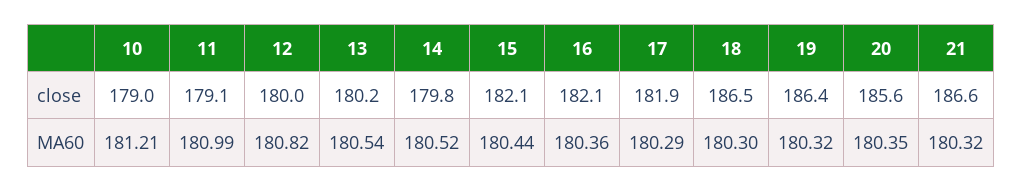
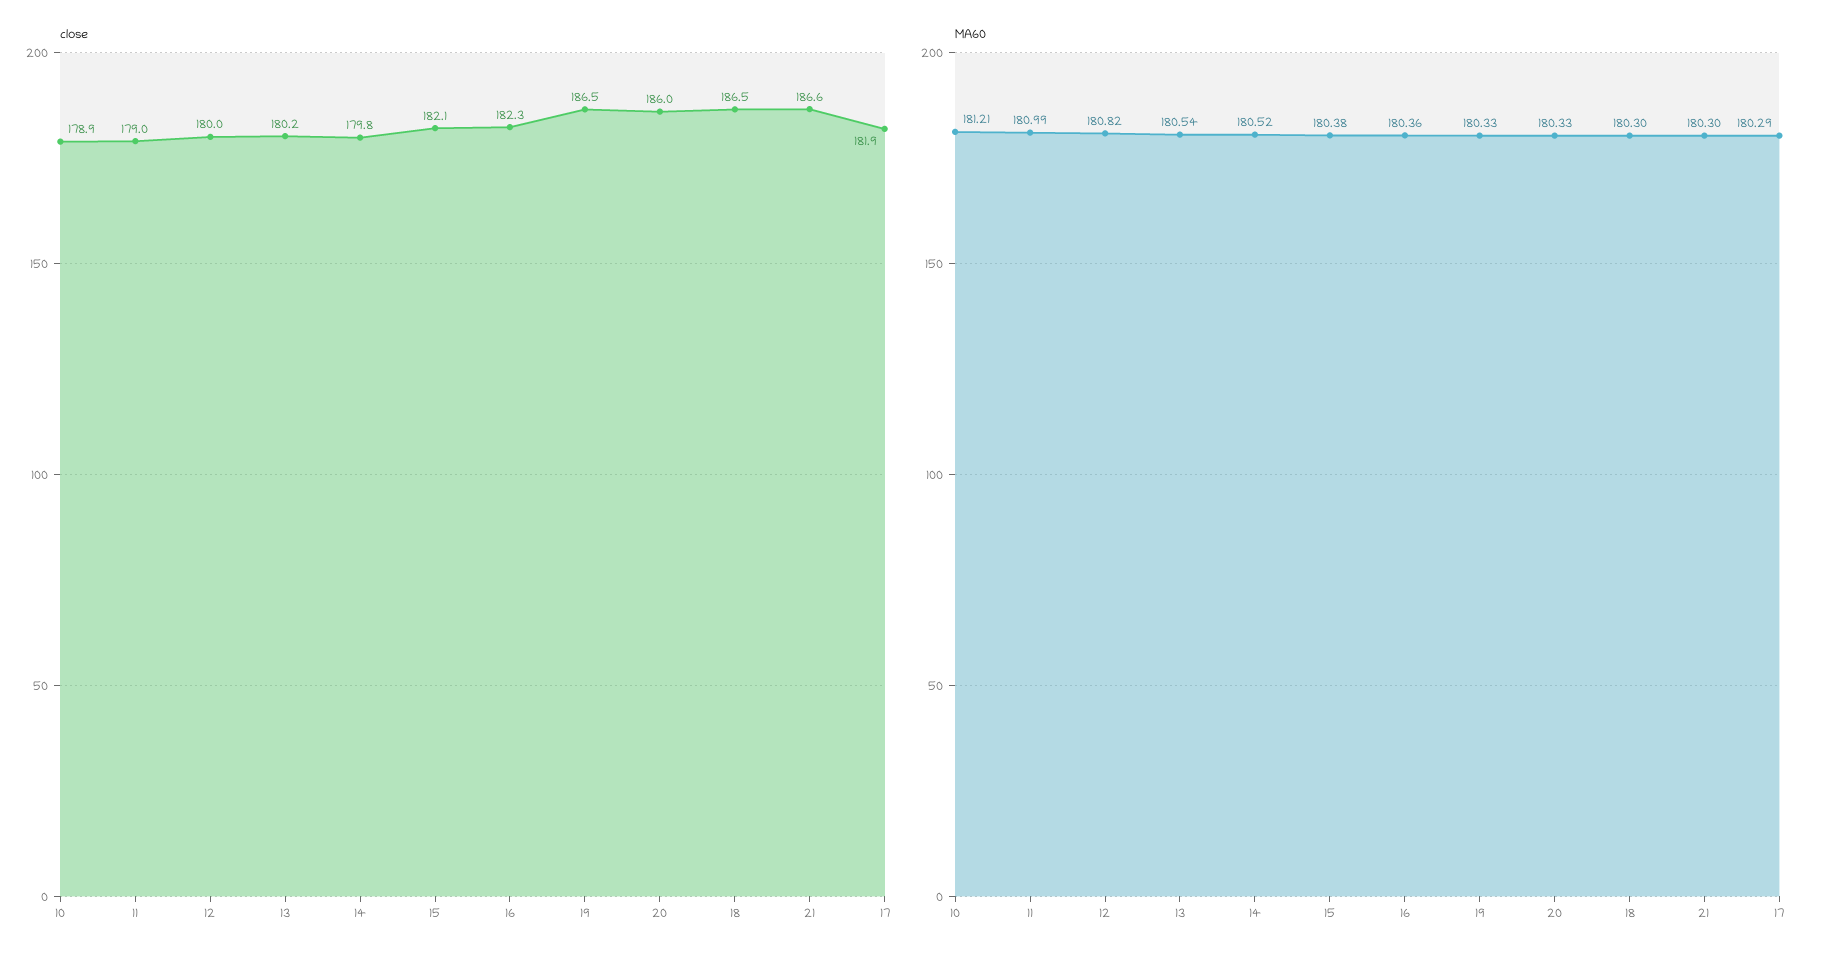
close, 10: 179 -> 178.9
close, 11: 179.1 -> 179
close, 16: 182.1 -> 182.3
close, 19: 186.4 -> 186.5
close, 20: 185.6 -> 186
MA60, 15: 180.44 -> 180.38
MA60, 19: 180.32 -> 180.33
MA60, 20: 180.35 -> 180.33
MA60, 21: 180.32 -> 180.3

